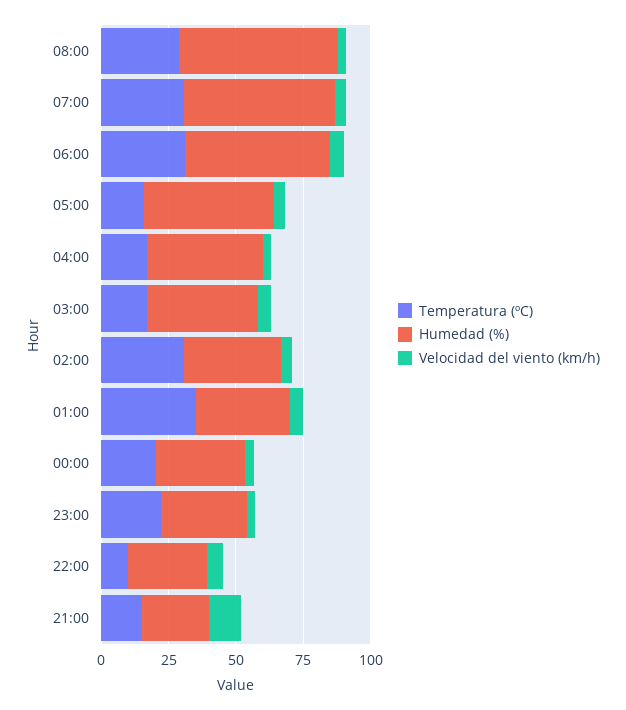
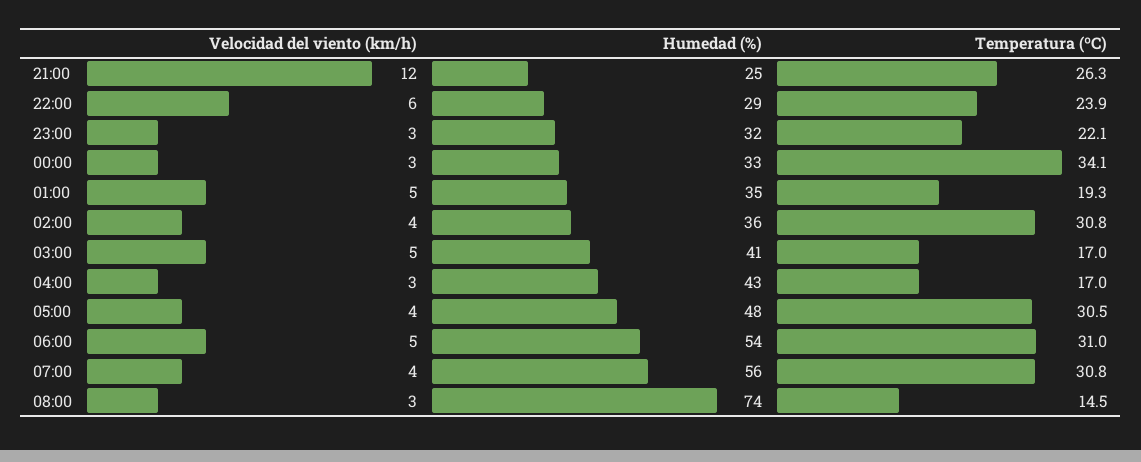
Temperatura (ºC), 08:00: 30 -> 14.5
Humedad (%), 08:00: 60 -> 74
Temperatura (ºC), 05:00: 15 -> 30.5
Temperatura (ºC), 01:00: 35 -> 19.3
Temperatura (ºC), 00:00: 20 -> 34.1
Temperatura (ºC), 22:00: 10 -> 23.9
Temperatura (ºC), 21:00: 15 -> 26.3

